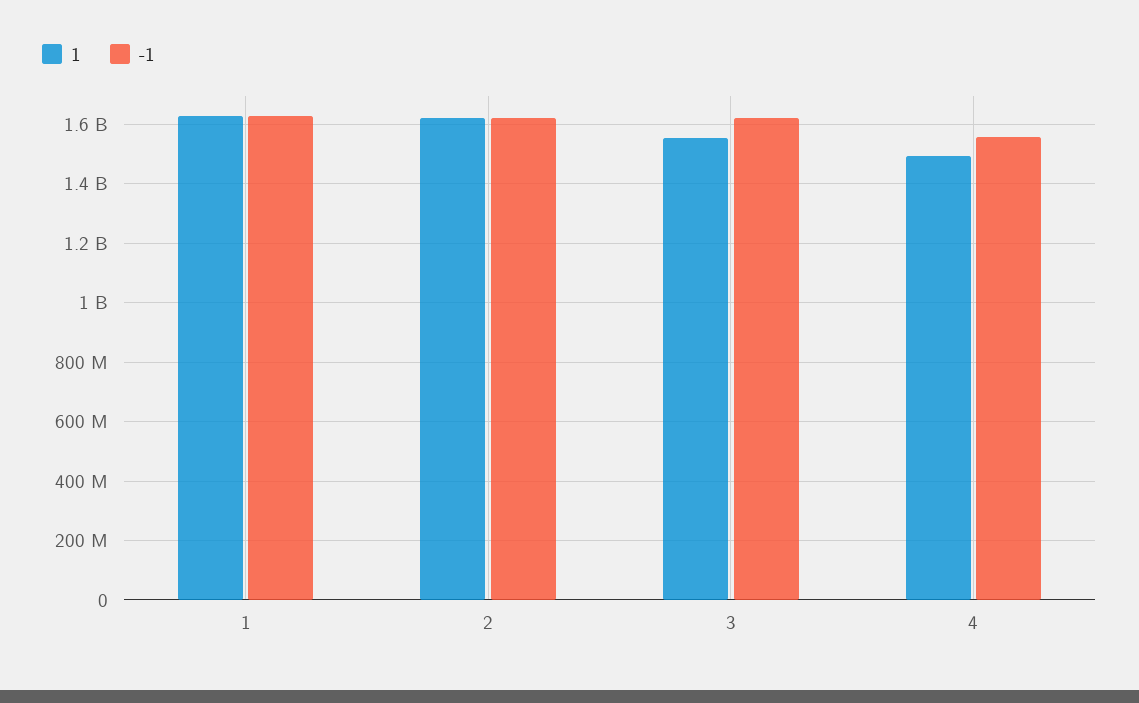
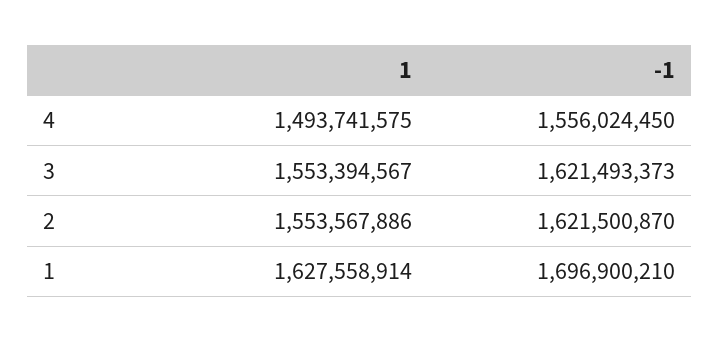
-1, 1: 1625000000 -> 1696900210
1, 2: 1625000000 -> 1553567886

